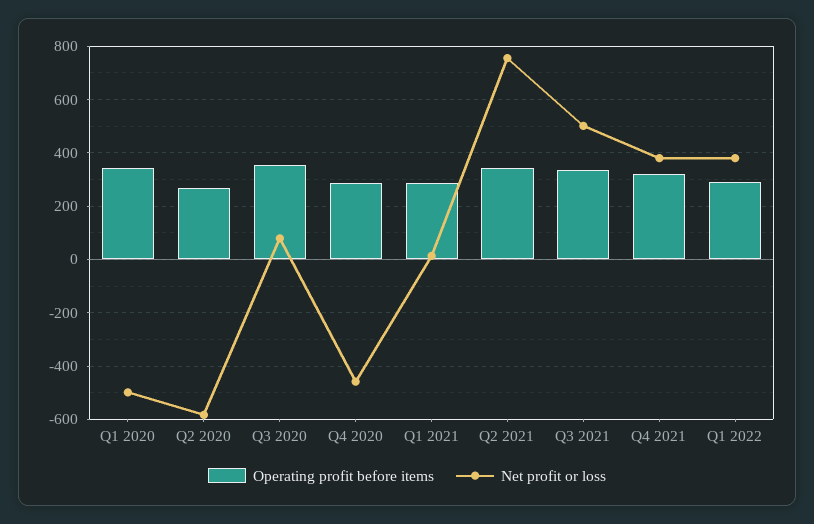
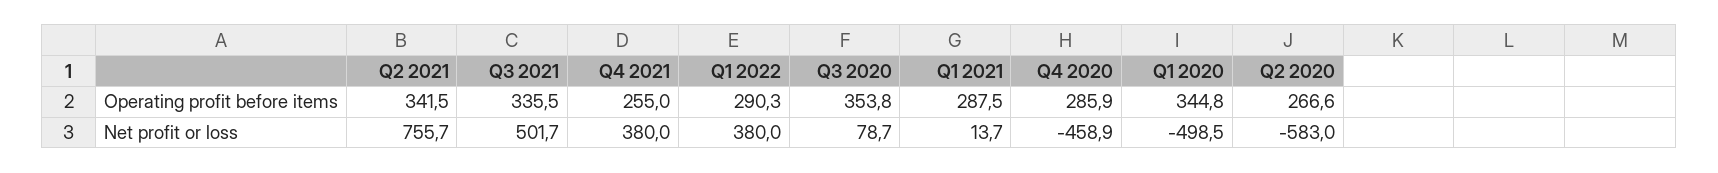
Operating profit before items, Q4 2021: 325 -> 255

